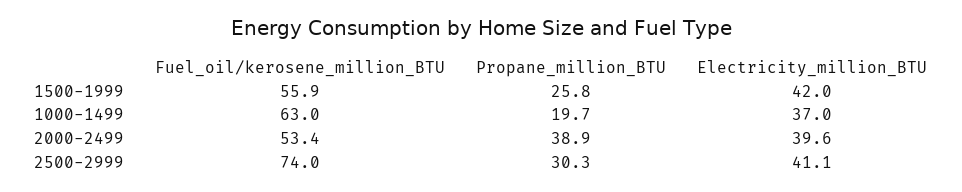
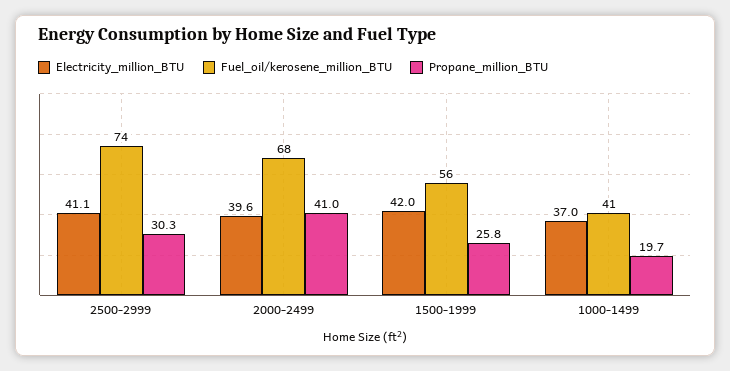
Fuel_oil/kerosene_million_BTU, 1000-1499: 63 -> 41
Fuel_oil/kerosene_million_BTU, 2000-2499: 53.4 -> 68
Propane_million_BTU, 2000-2499: 38.9 -> 41

